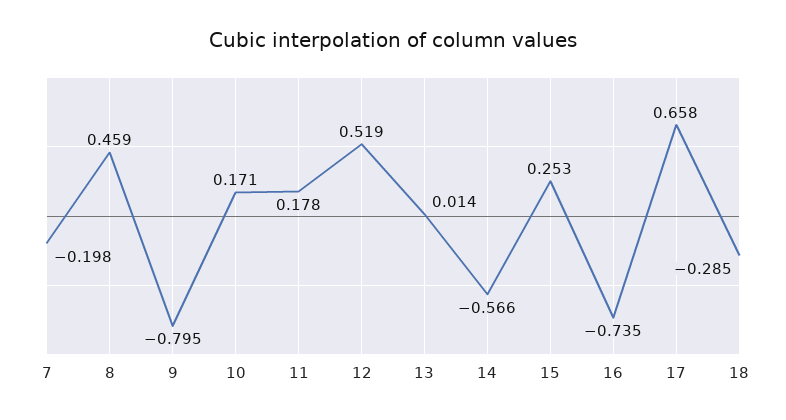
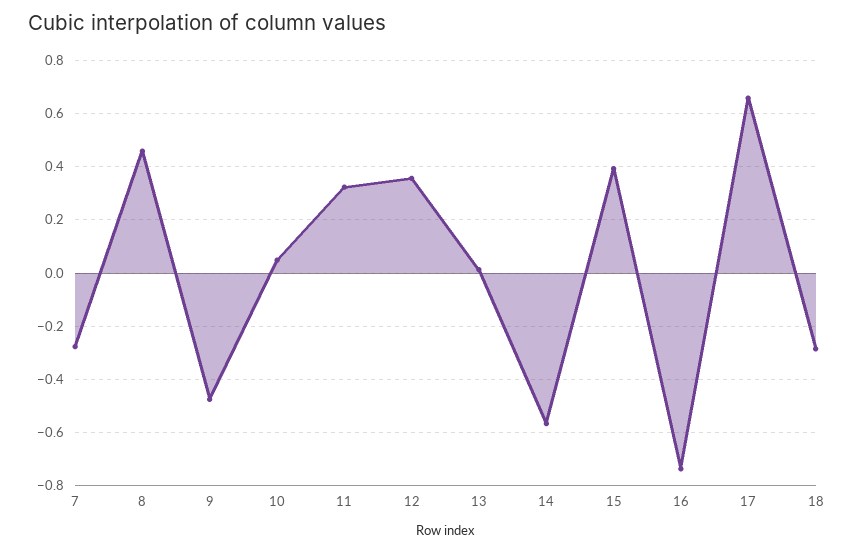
7: -0.198 -> -0.275
9: -0.795 -> -0.475
10: 0.171 -> 0.05
11: 0.178 -> 0.325
12: 0.519 -> 0.35
15: 0.253 -> 0.4

